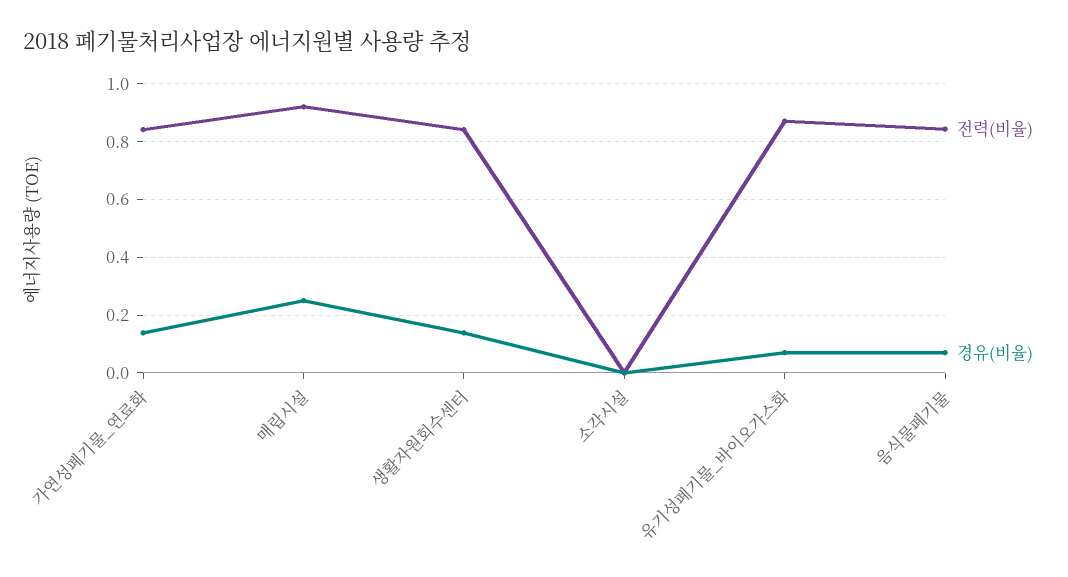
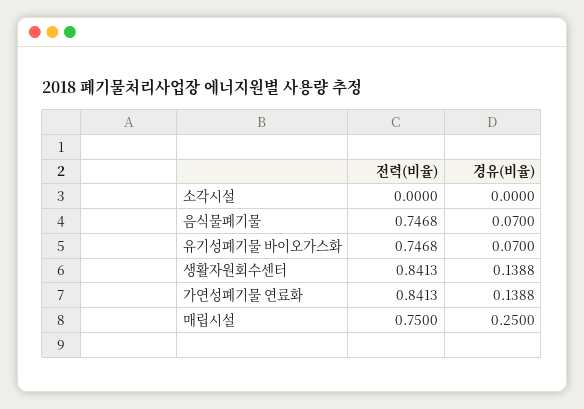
전력(비율), 매립시설: 0.925 -> 0.75
전력(비율), 유기성폐기물_바이오가스화: 0.875 -> 0.7468
전력(비율), 음식물폐기물: 0.85 -> 0.7468

